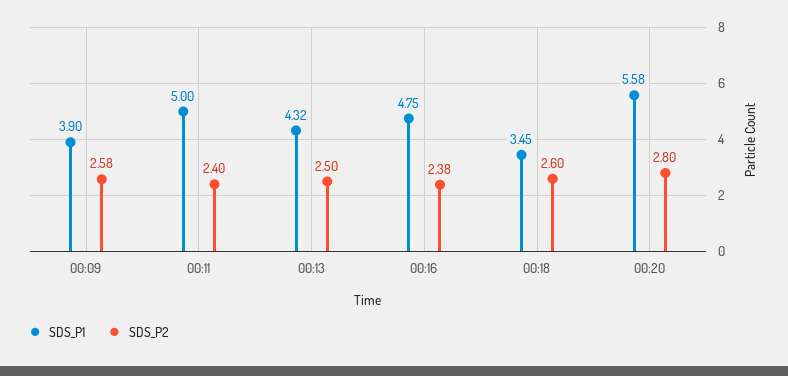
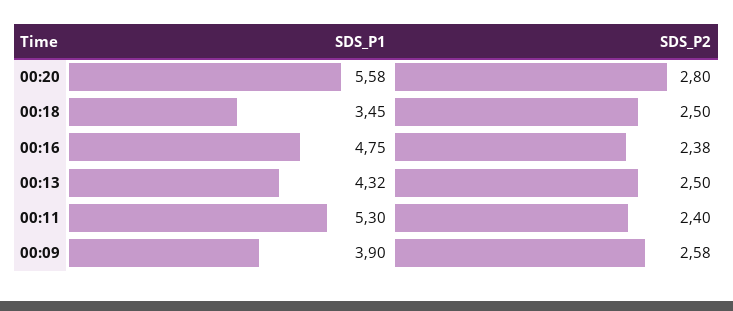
SDS_P1, 00:11: 5 -> 5.3
SDS_P2, 00:18: 2.6 -> 2.5

